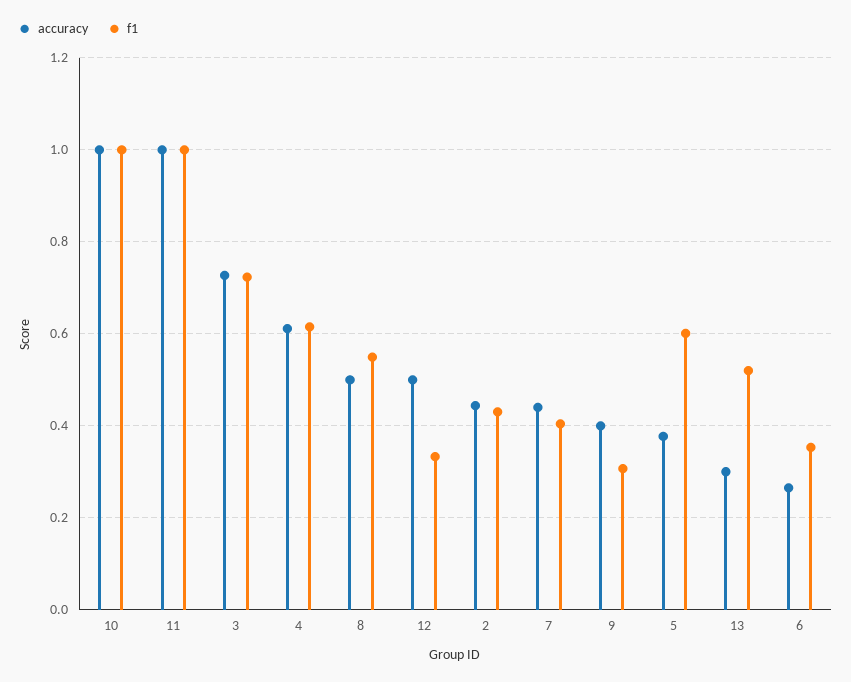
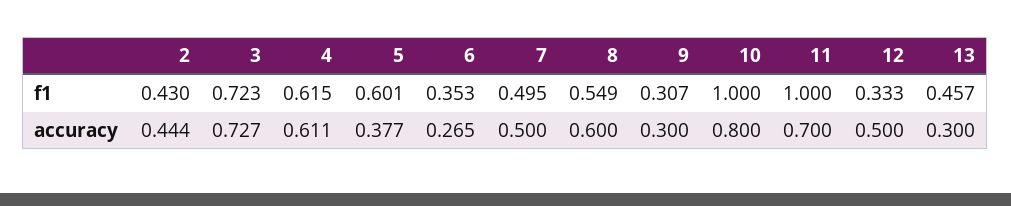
accuracy, 10: 1 -> 0.8
accuracy, 11: 1 -> 0.7
accuracy, 8: 0.5 -> 0.6
accuracy, 7: 0.44 -> 0.5
f1, 7: 0.4 -> 0.495
accuracy, 9: 0.4 -> 0.3
f1, 13: 0.52 -> 0.457

